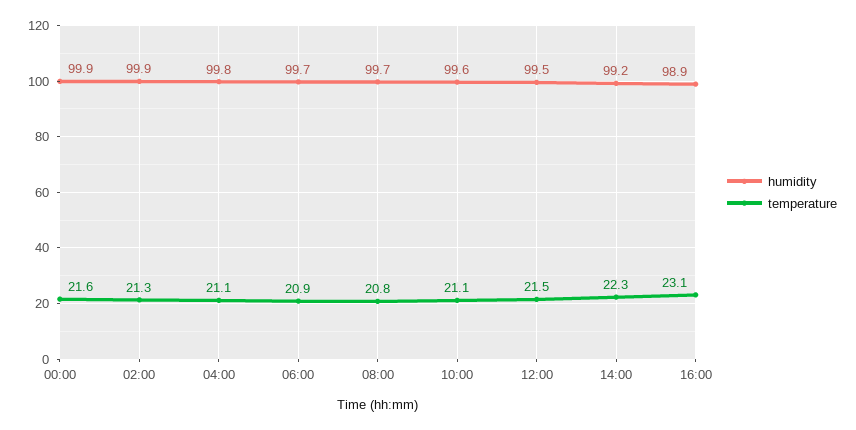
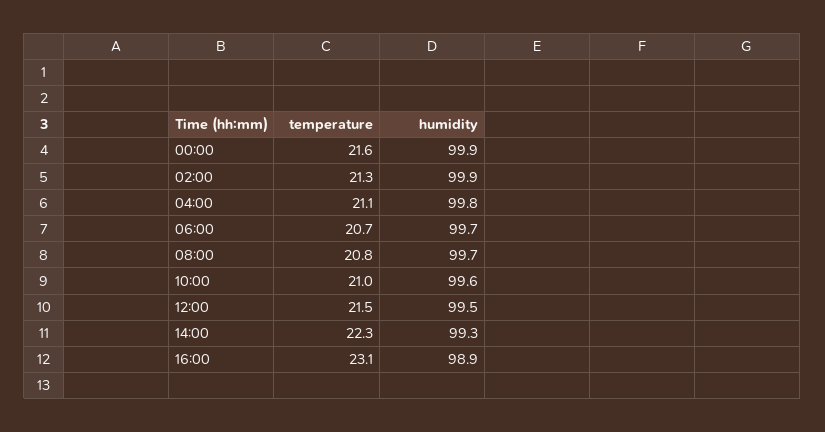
temperature, 06:00: 20.9 -> 20.7
temperature, 10:00: 21.1 -> 21
humidity, 14:00: 99.2 -> 99.3

